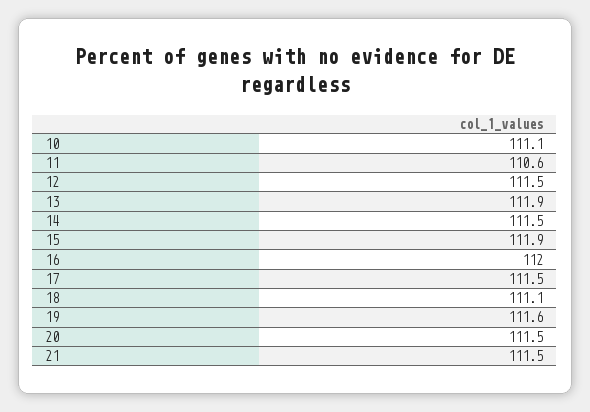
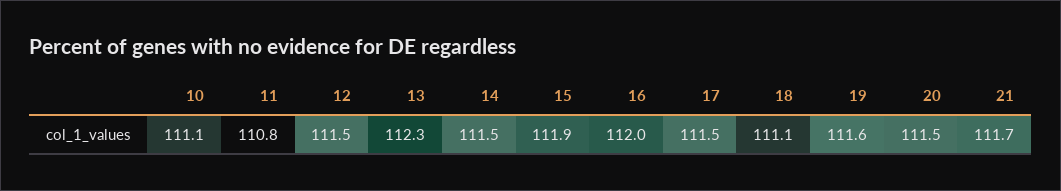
11: 110.6 -> 110.8
13: 111.9 -> 112.3
21: 111.5 -> 111.7

